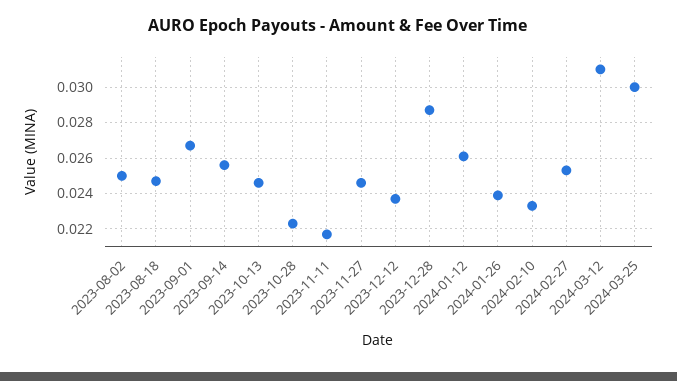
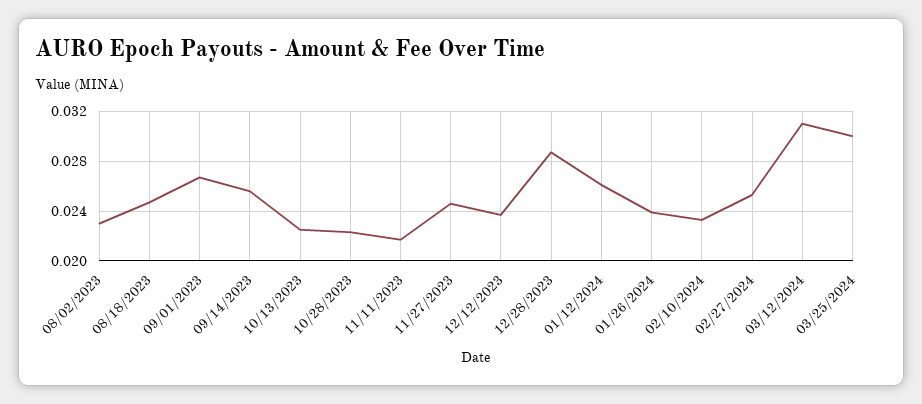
2023-08-02: 0.025 -> 0.023
2023-10-13: 0.0245 -> 0.0225

